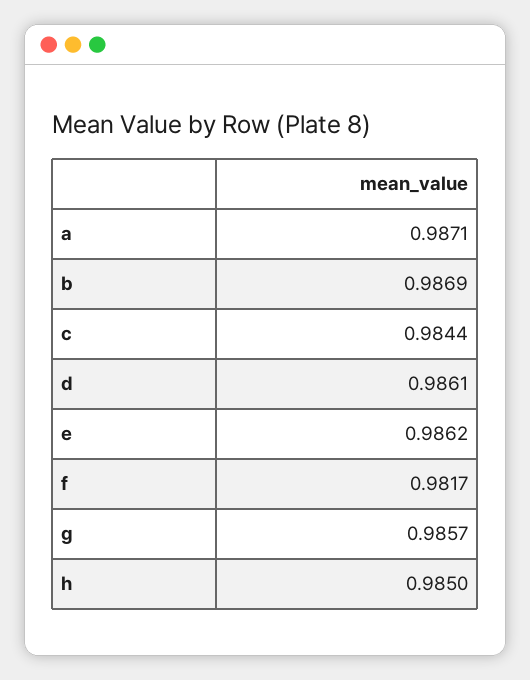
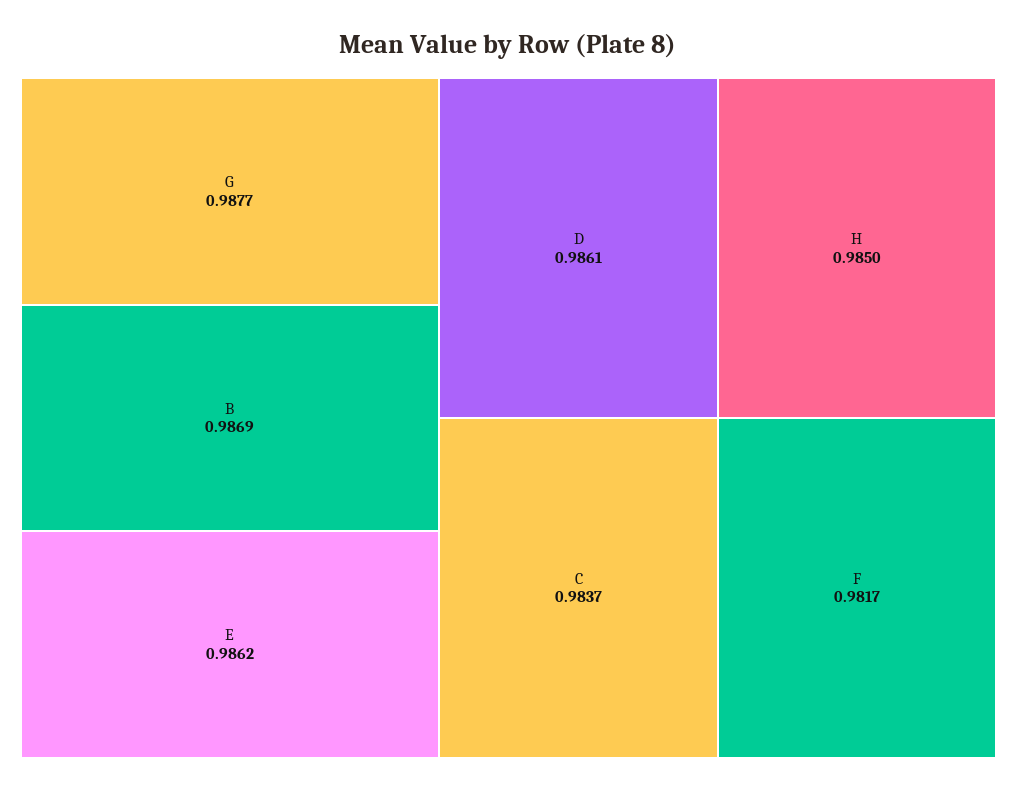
a: 0.9871 -> none
c: 0.9844 -> 0.9837
g: 0.9857 -> 0.9877

